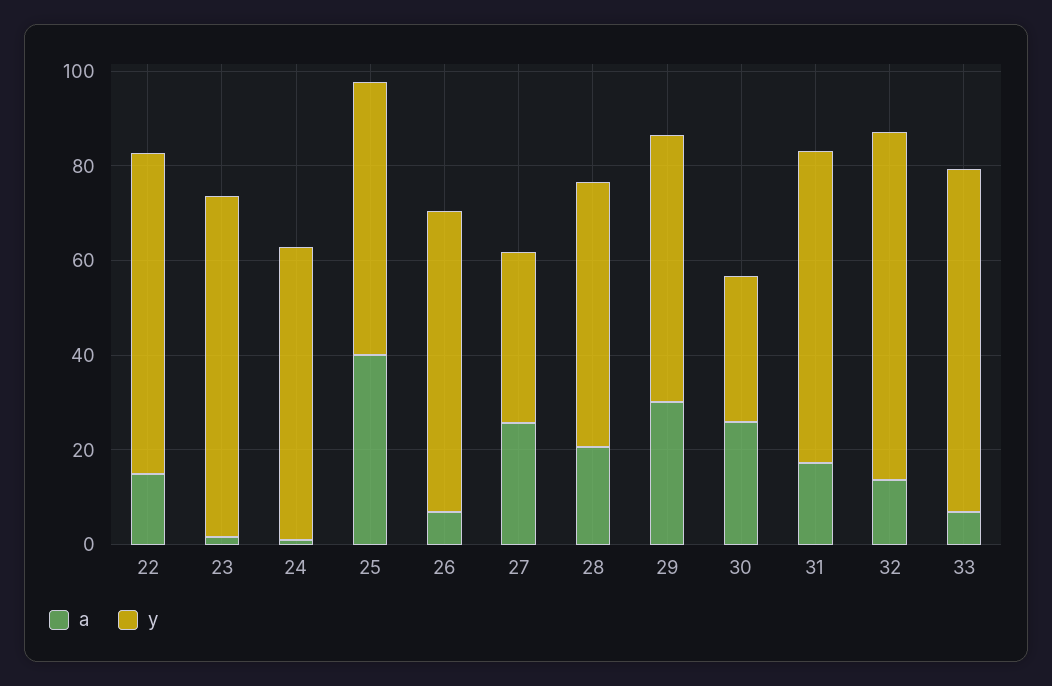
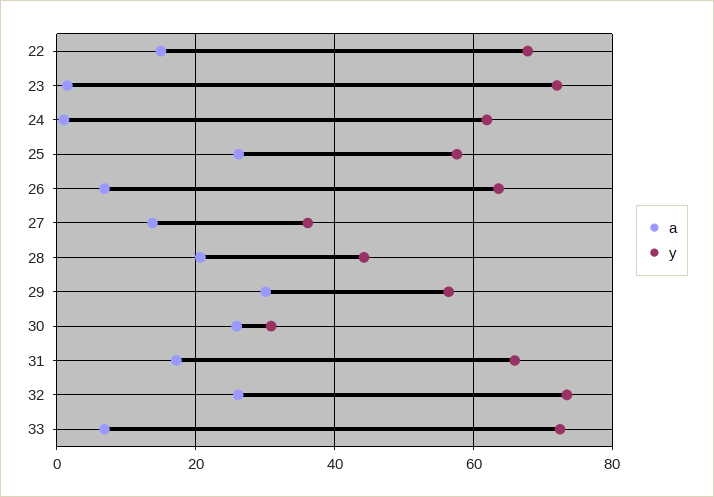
a, 25: 40 -> 26
a, 27: 25 -> 14
y, 28: 55 -> 44
a, 32: 15 -> 26

